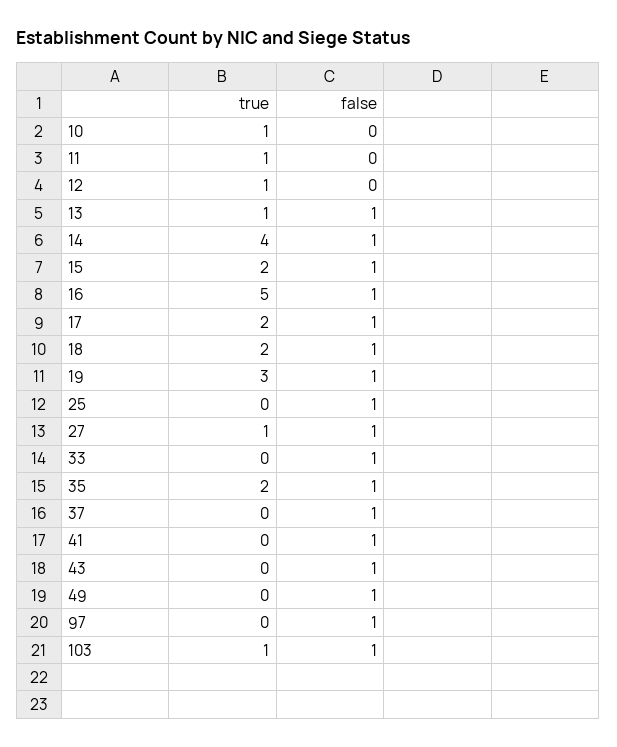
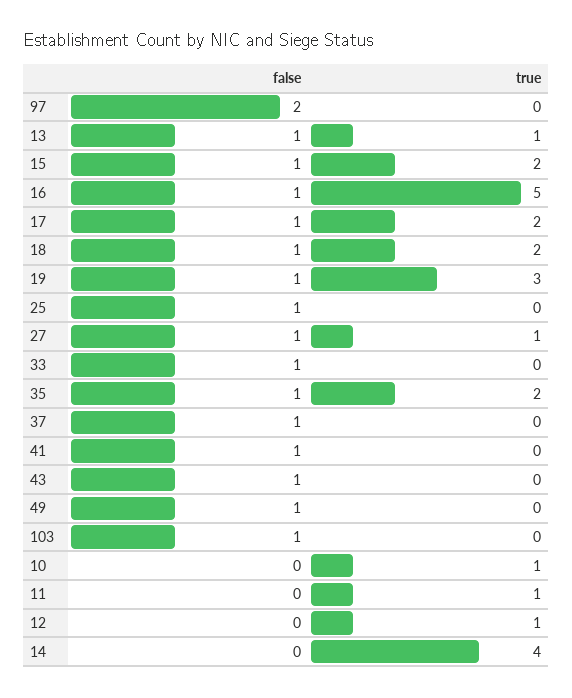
false, 14: 1 -> 0
false, 97: 1 -> 2
true, 103: 1 -> 0

